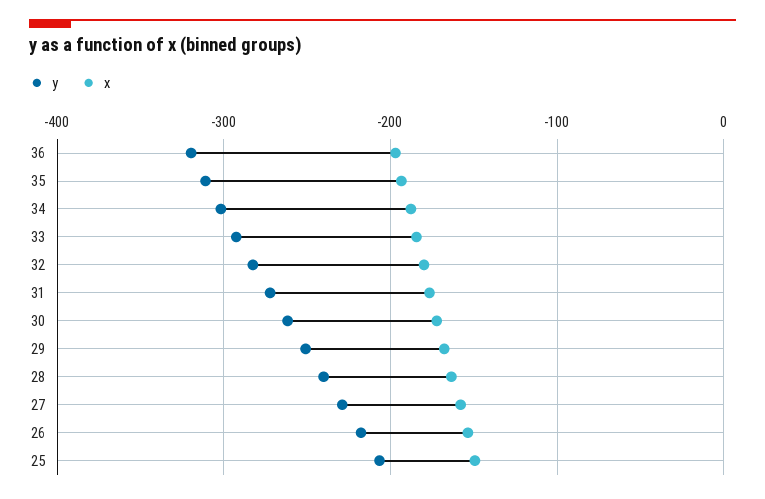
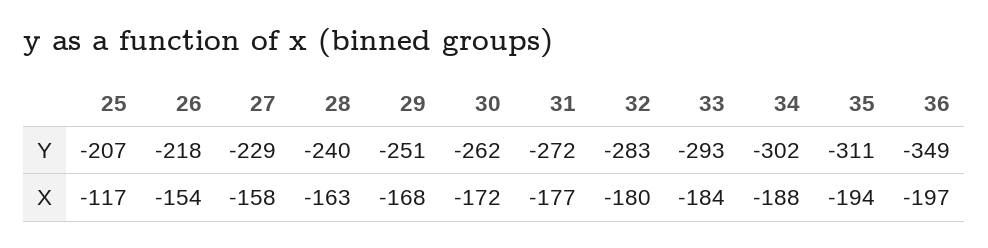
y, 36: -320 -> -349
x, 25: -150 -> -117

